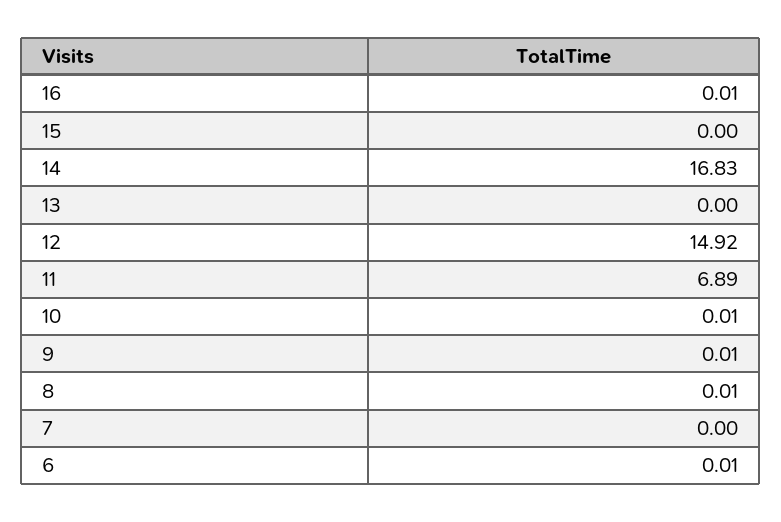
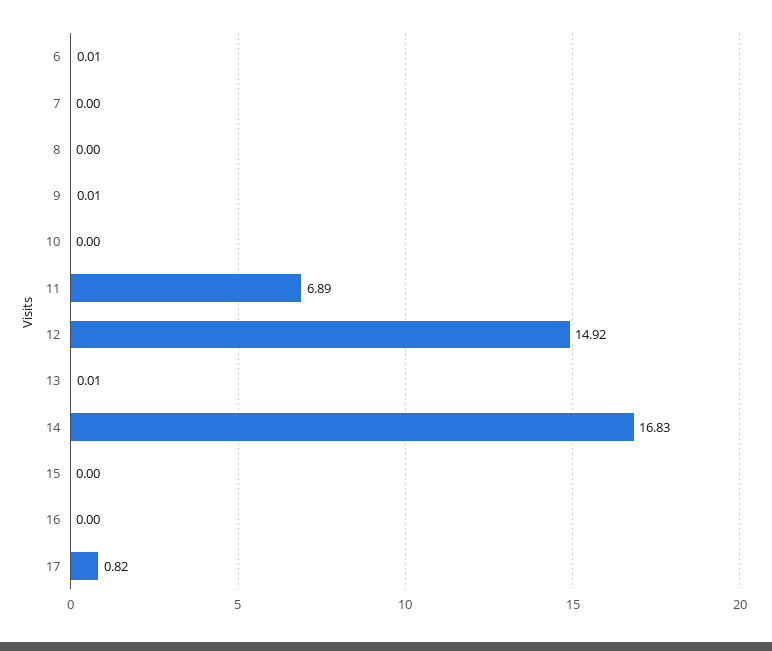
16: 0.01 -> 0
13: 0 -> 0.01
10: 0.01 -> 0
8: 0.01 -> 0
17: none -> 0.82

